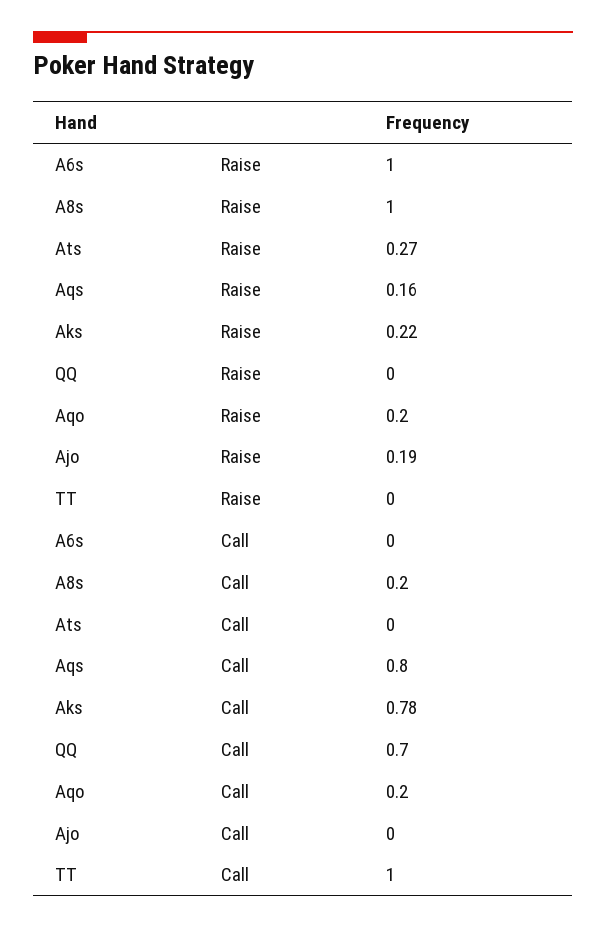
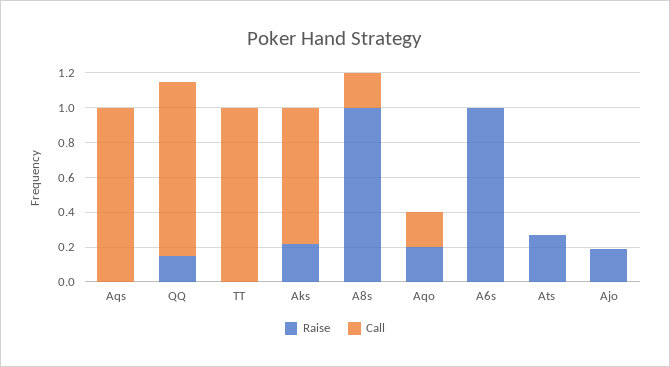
Raise, Aqs: 0.16 -> 0
Raise, QQ: 0 -> 0.15
Call, Aqs: 0.8 -> 1
Call, QQ: 0.7 -> 1

